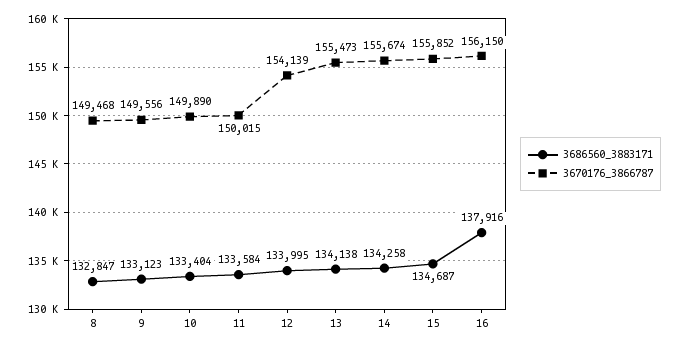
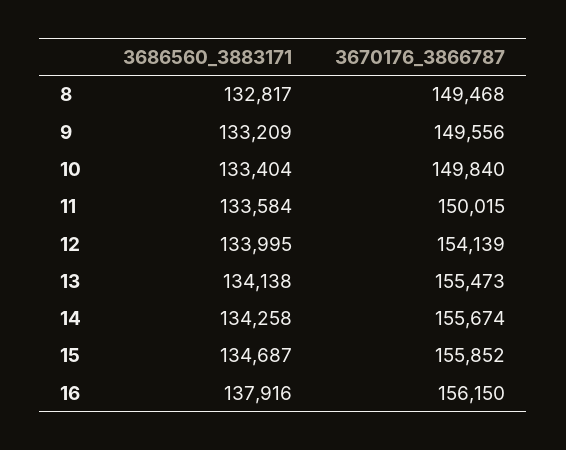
3686560_3883171, 8: 132847 -> 132817
3686560_3883171, 9: 133123 -> 133209
3670176_3866787, 10: 149890 -> 149840

